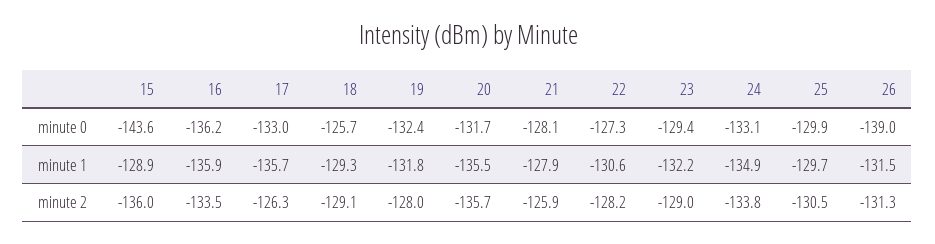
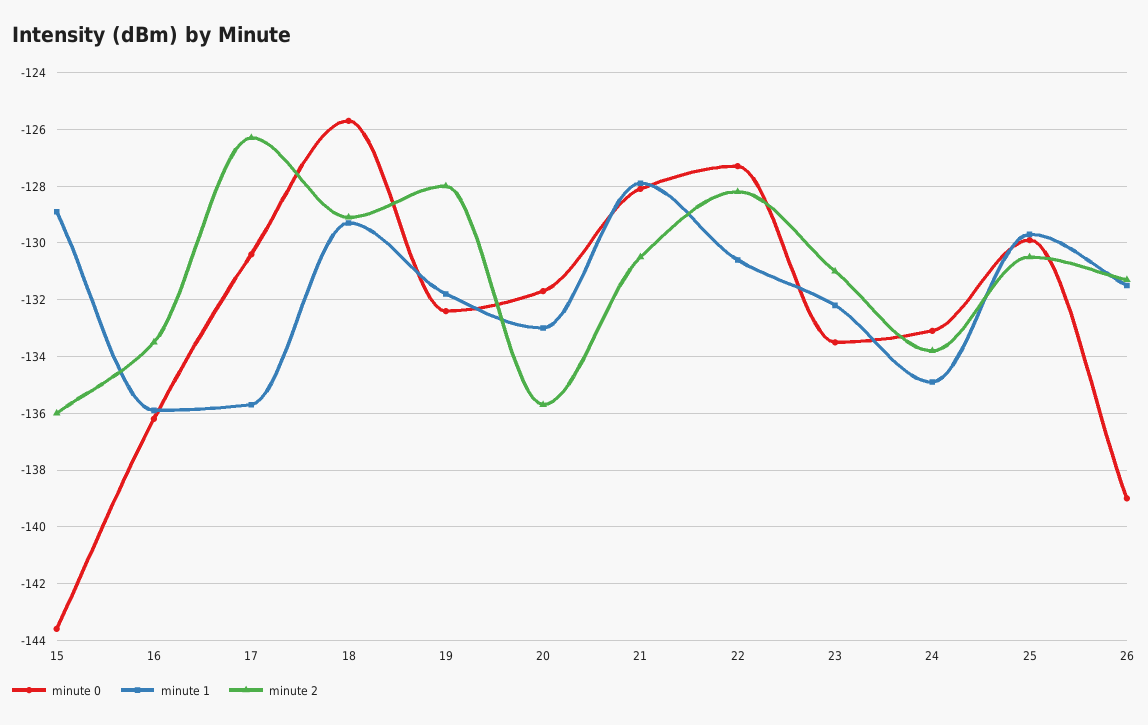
minute 0, 17: -133 -> -130.5
minute 0, 23: -129.4 -> -133.5
minute 1, 20: -135.5 -> -133
minute 2, 21: -125.9 -> -130.5
minute 2, 23: -129 -> -131

